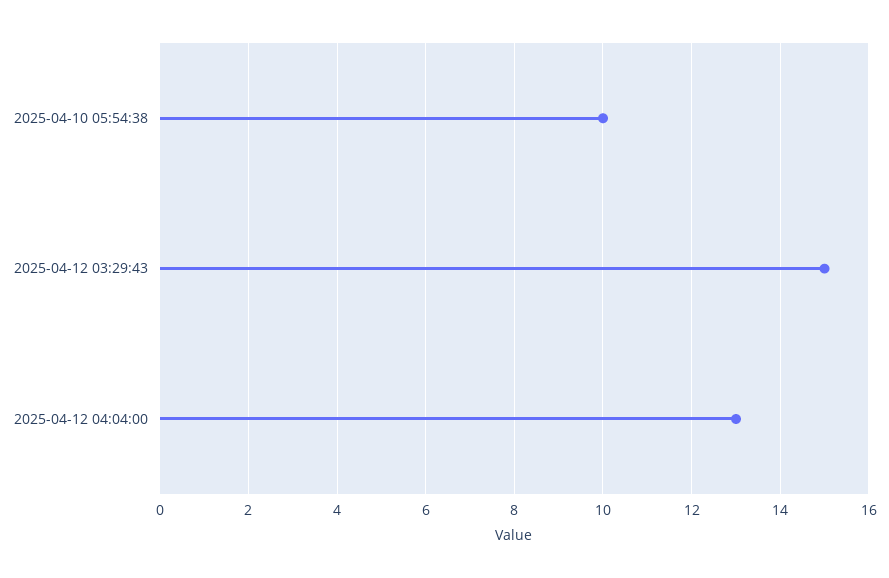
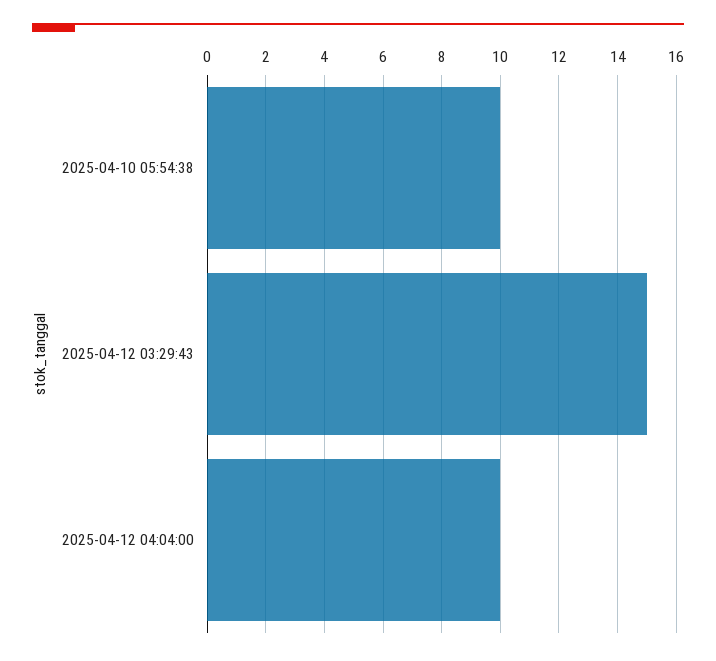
2025-04-12 04:04:00: 13 -> 10

